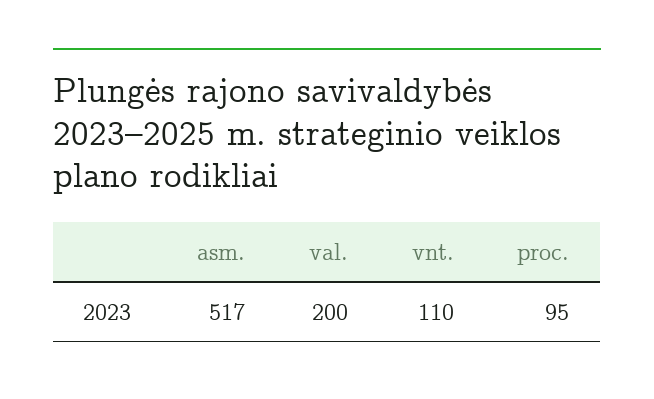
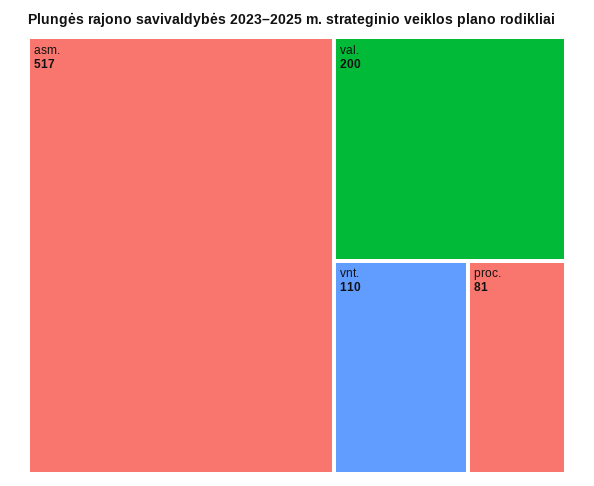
proc.: 95 -> 81

